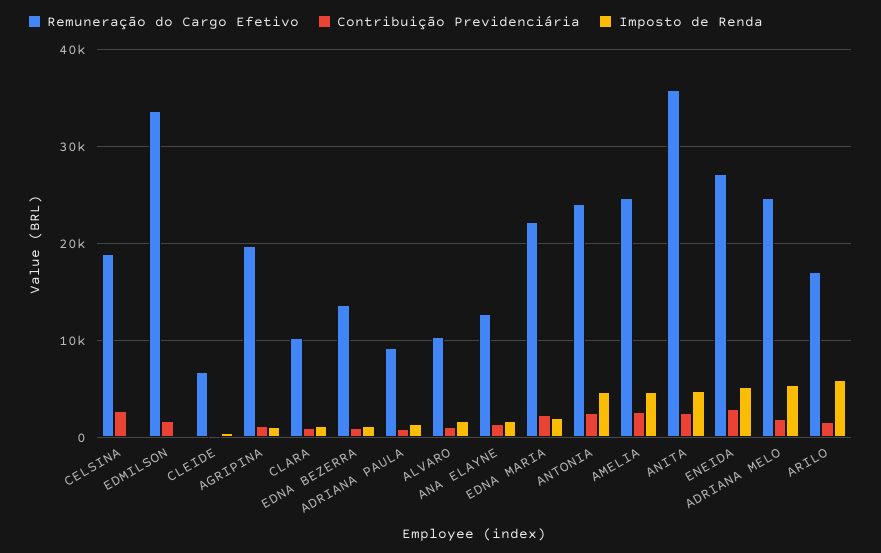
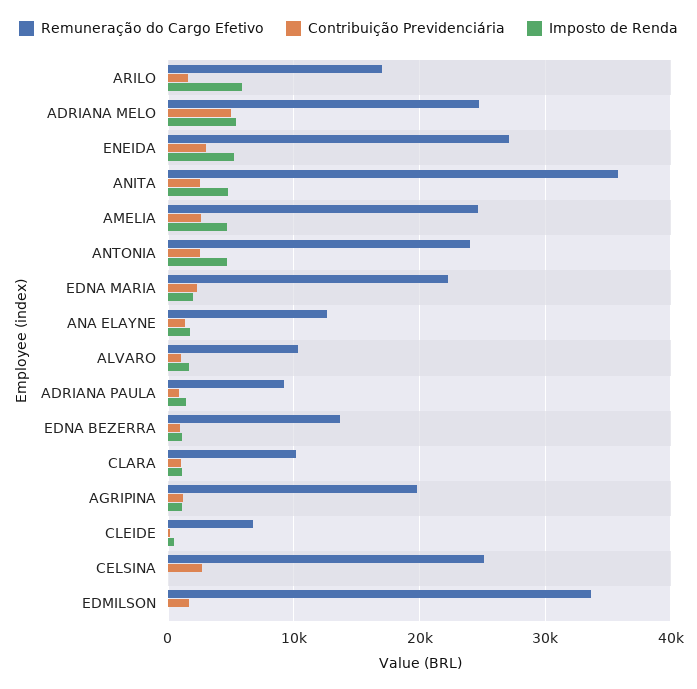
Remuneração do Cargo Efetivo, CELSINA: 19000 -> 25000
Contribuição Previdenciária, ADRIANA MELO: 2000 -> 5000

